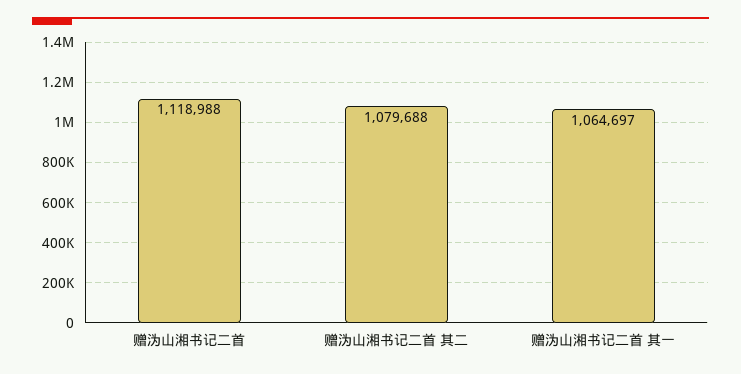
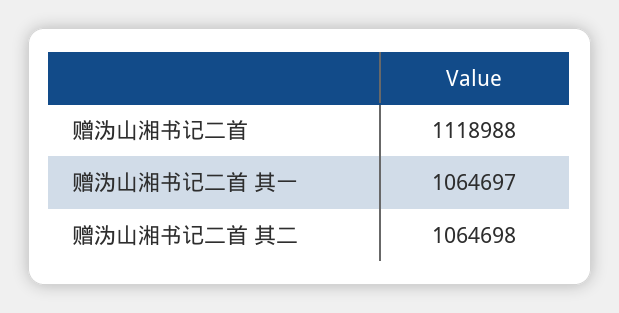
赠沩山湘书记二首 其二: 1079688 -> 1064698

